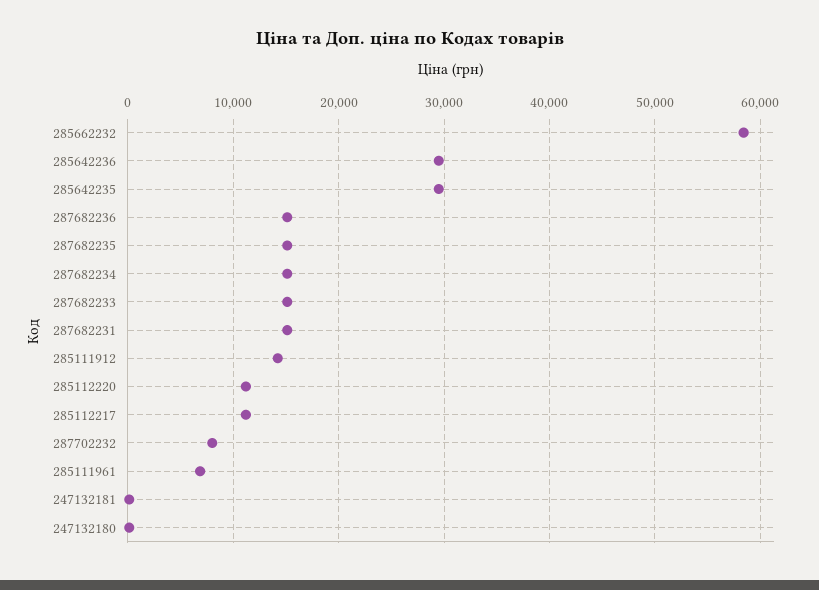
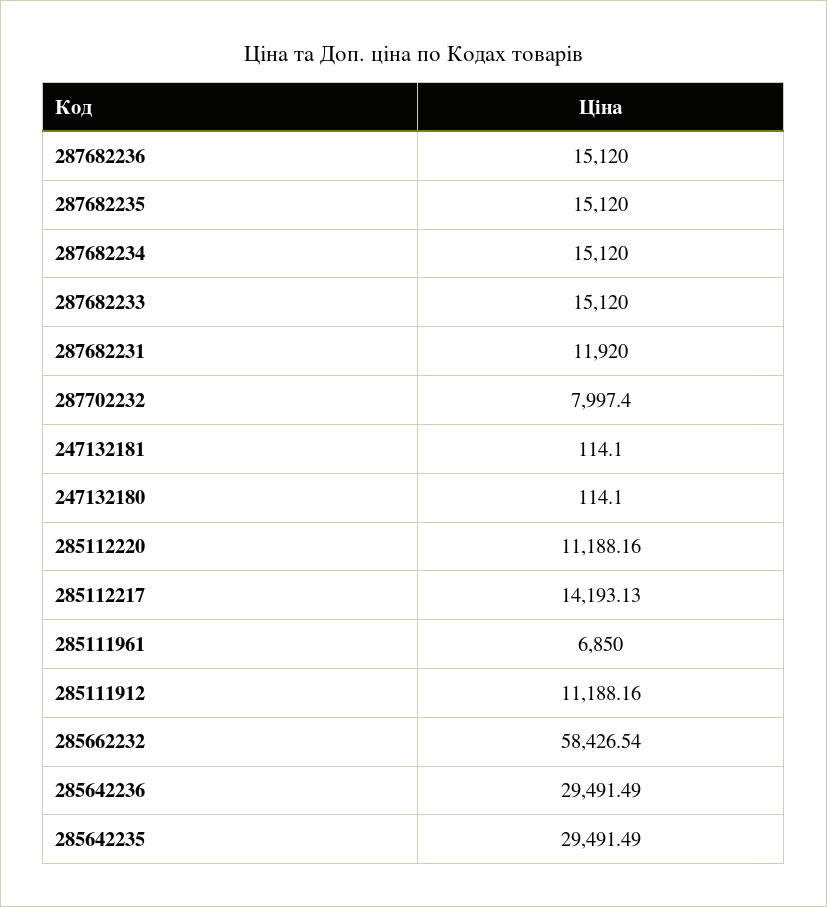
287682231: 15000 -> 11920
285111912: 14000 -> 11188.16
285112217: 11000 -> 14193.13

